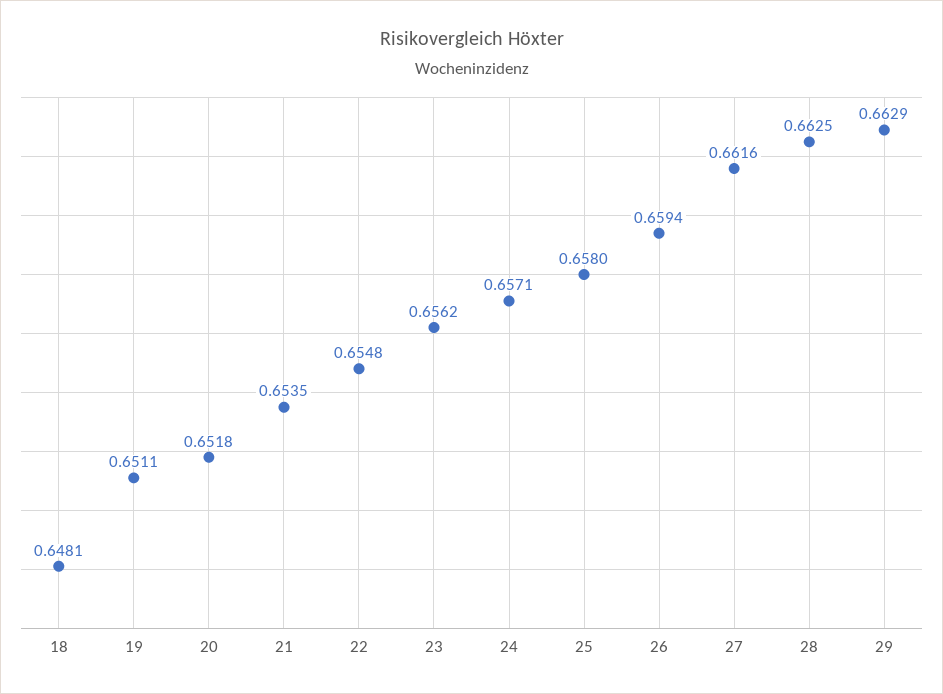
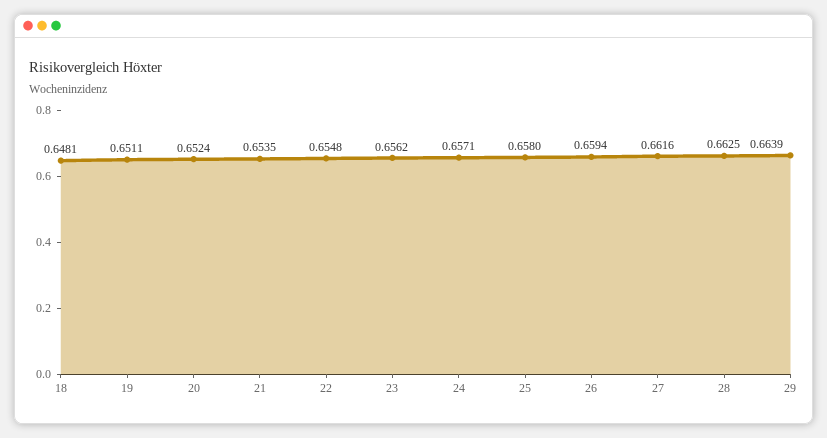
20: 0.6518 -> 0.6524
29: 0.6629 -> 0.6639

